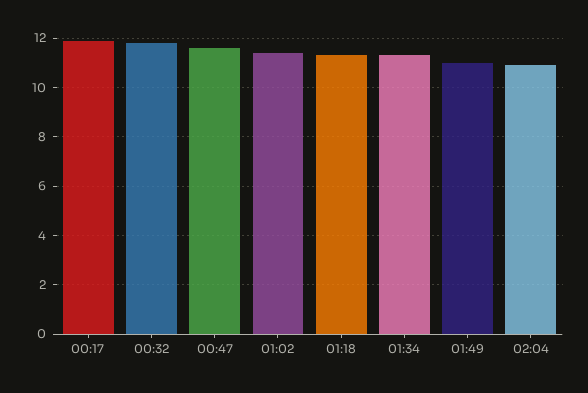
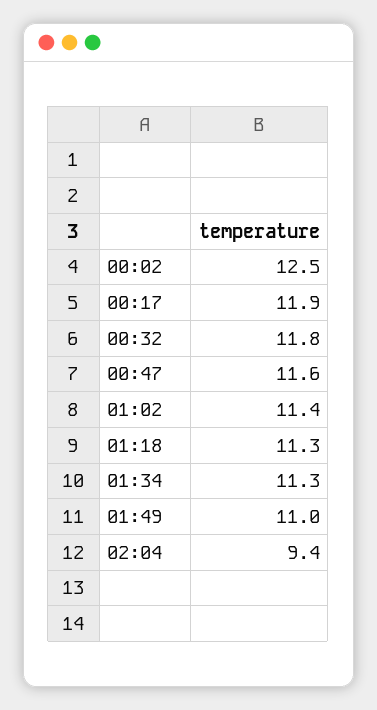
02:04: 11 -> 9.4
00:02: none -> 12.5

